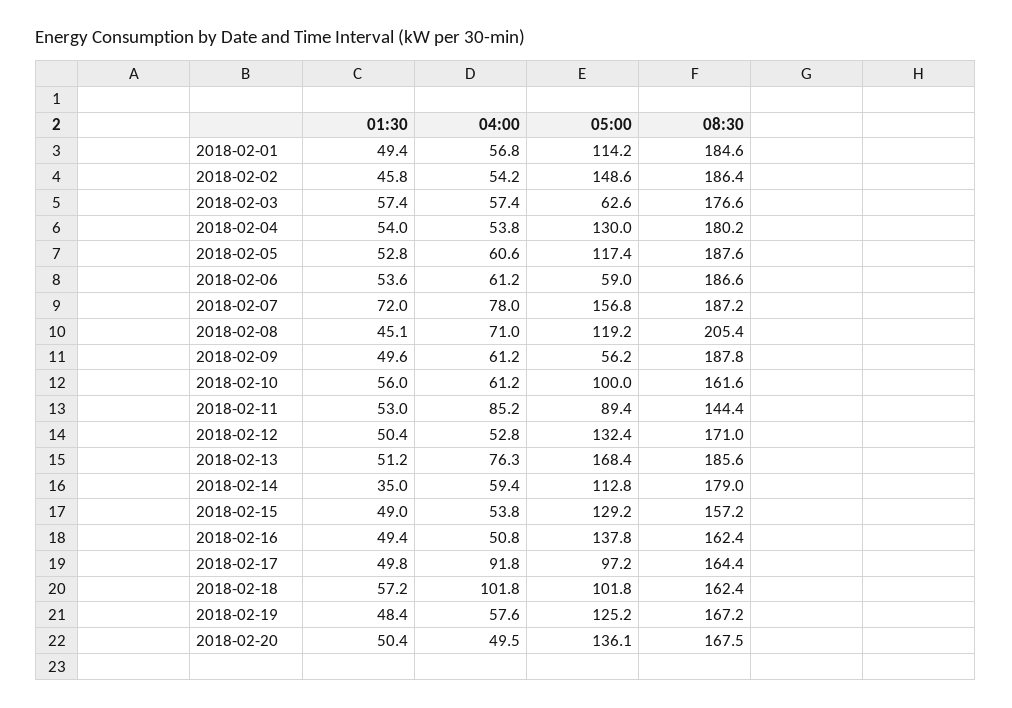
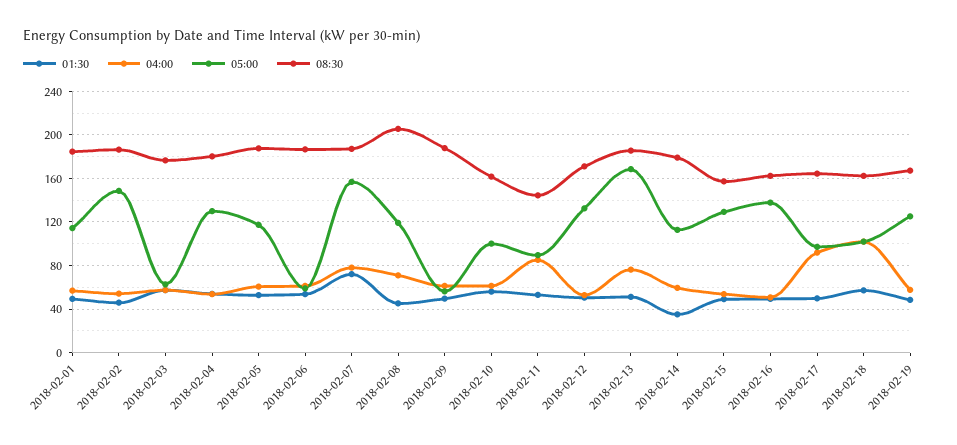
01:30, 2018-02-20: 50.4 -> none
04:00, 2018-02-20: 49.5 -> none
05:00, 2018-02-20: 136.1 -> none
08:30, 2018-02-20: 167.5 -> none

